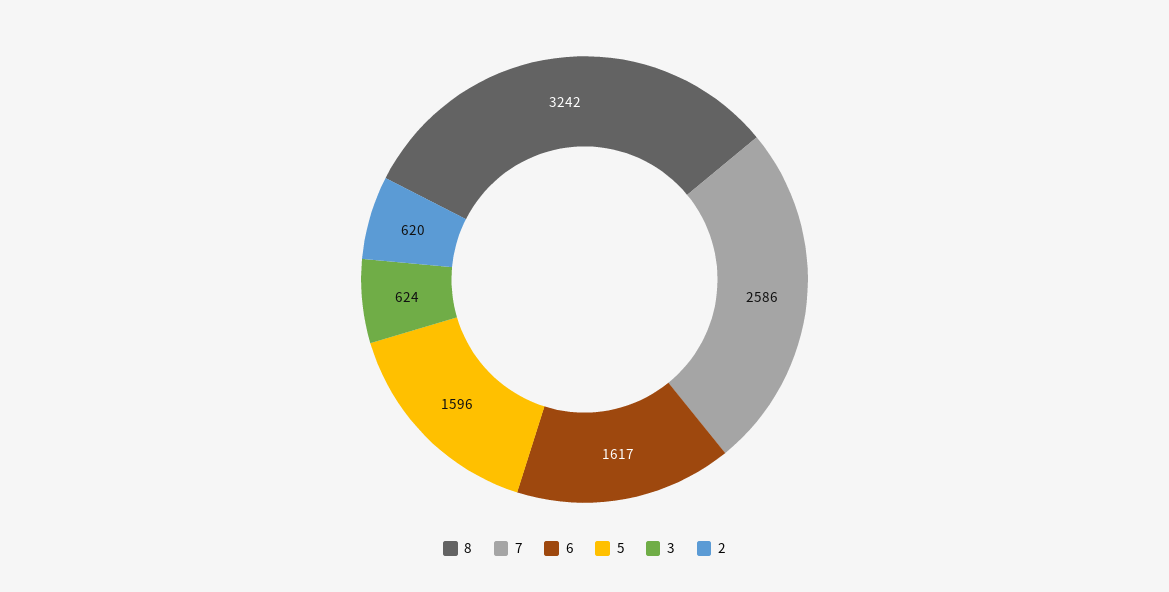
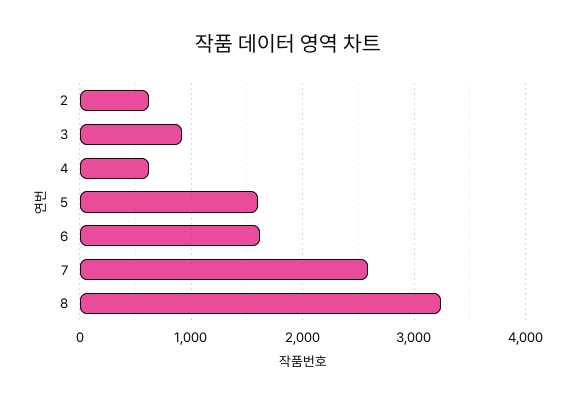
3: 624 -> 900
4: none -> 600

